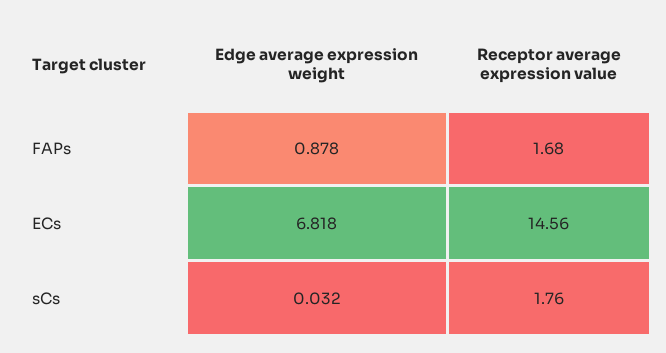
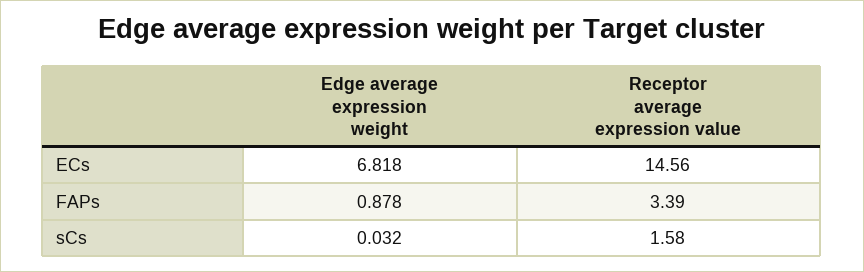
Receptor average expression value, FAPs: 1.68 -> 3.39
Receptor average expression value, sCs: 1.76 -> 1.58

